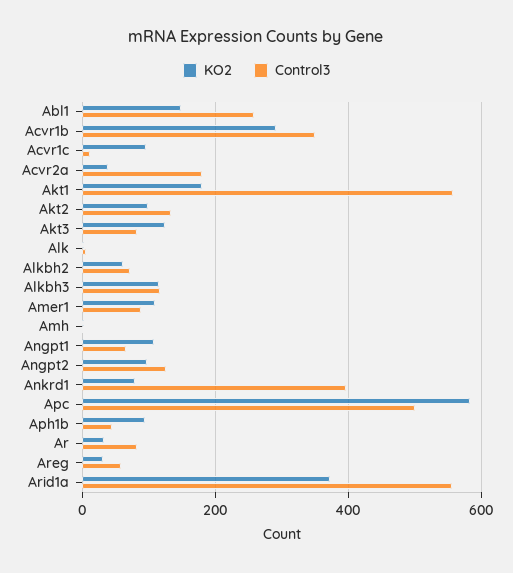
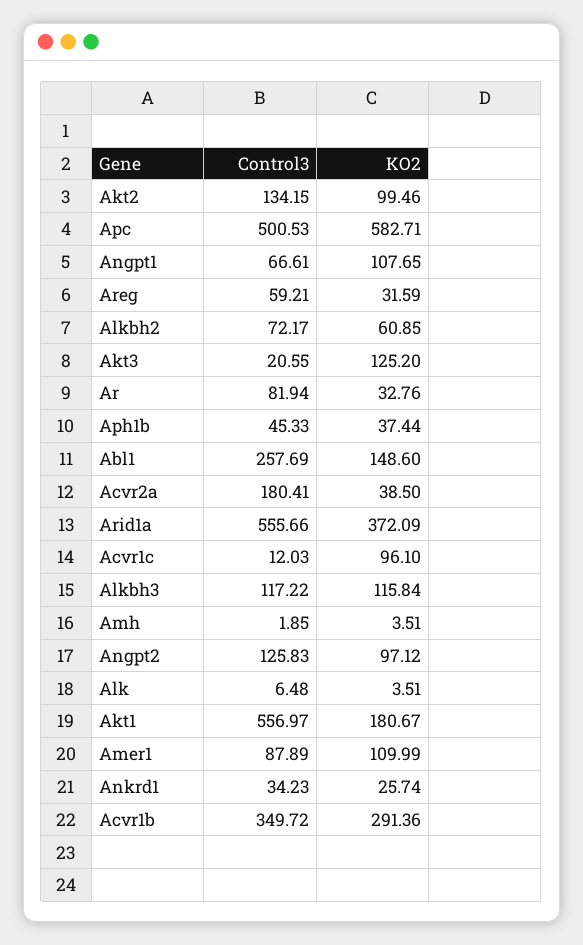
Control3, Akt3: 80 -> 20.55
KO2, Ankrd1: 80 -> 25.74
Control3, Ankrd1: 400 -> 34.23
KO2, Aph1b: 100 -> 37.44

